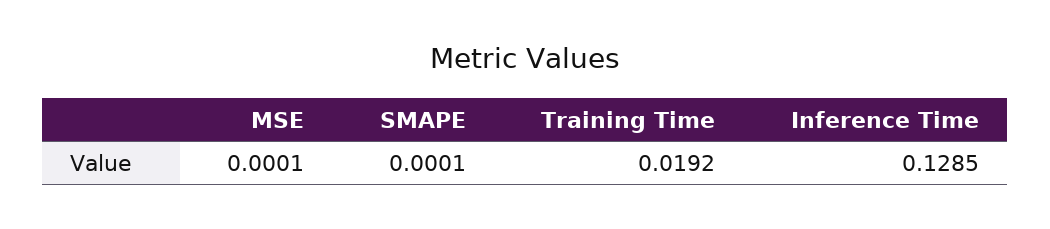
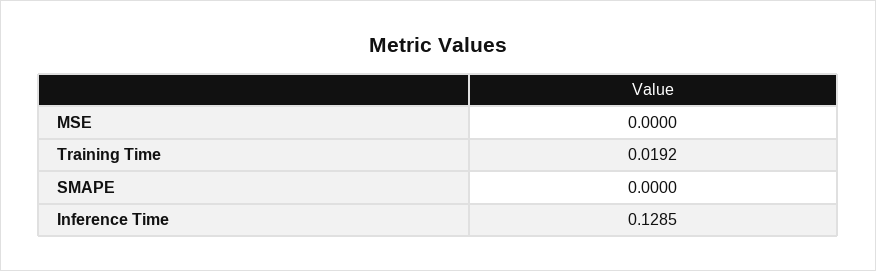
MSE: 0.0001 -> 0
SMAPE: 0.0001 -> 0

